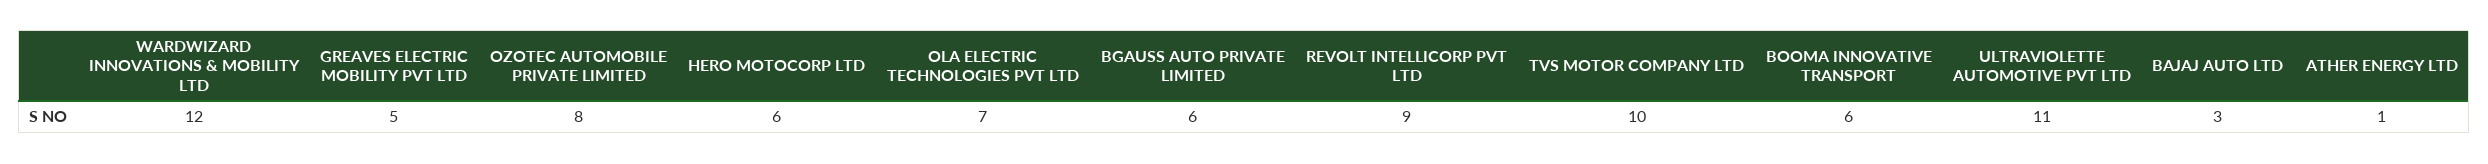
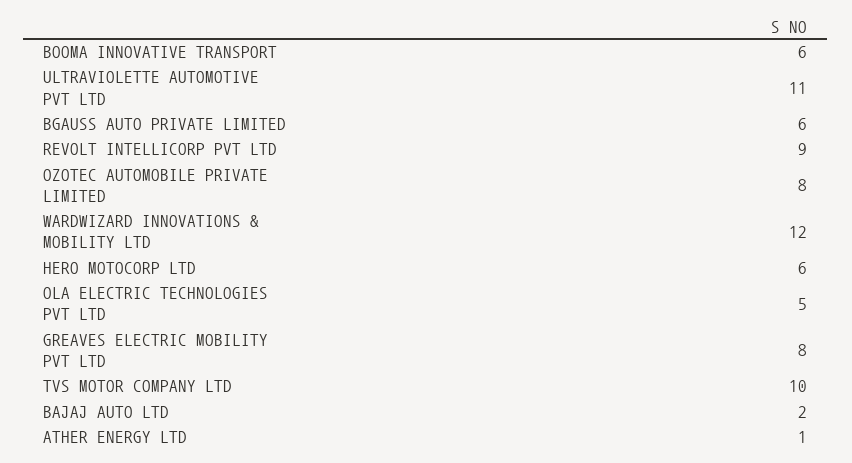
GREAVES ELECTRIC MOBILITY PVT LTD: 5 -> 8
OLA ELECTRIC TECHNOLOGIES PVT LTD: 7 -> 5
BAJAJ AUTO LTD: 3 -> 2

